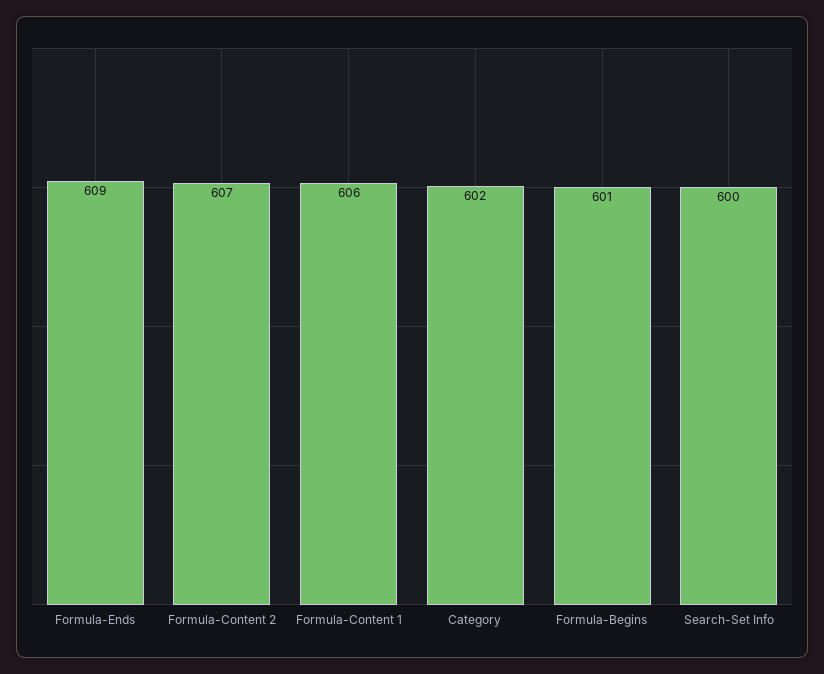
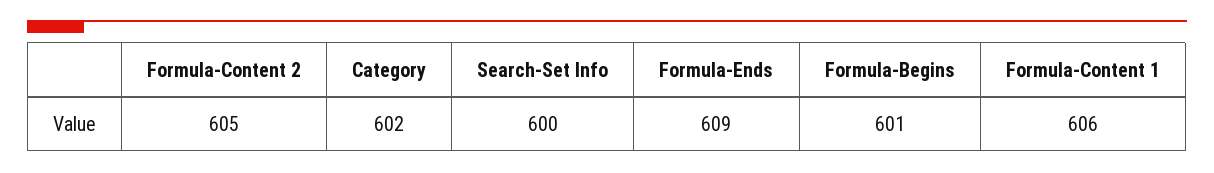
Formula-Content 2: 607 -> 605

